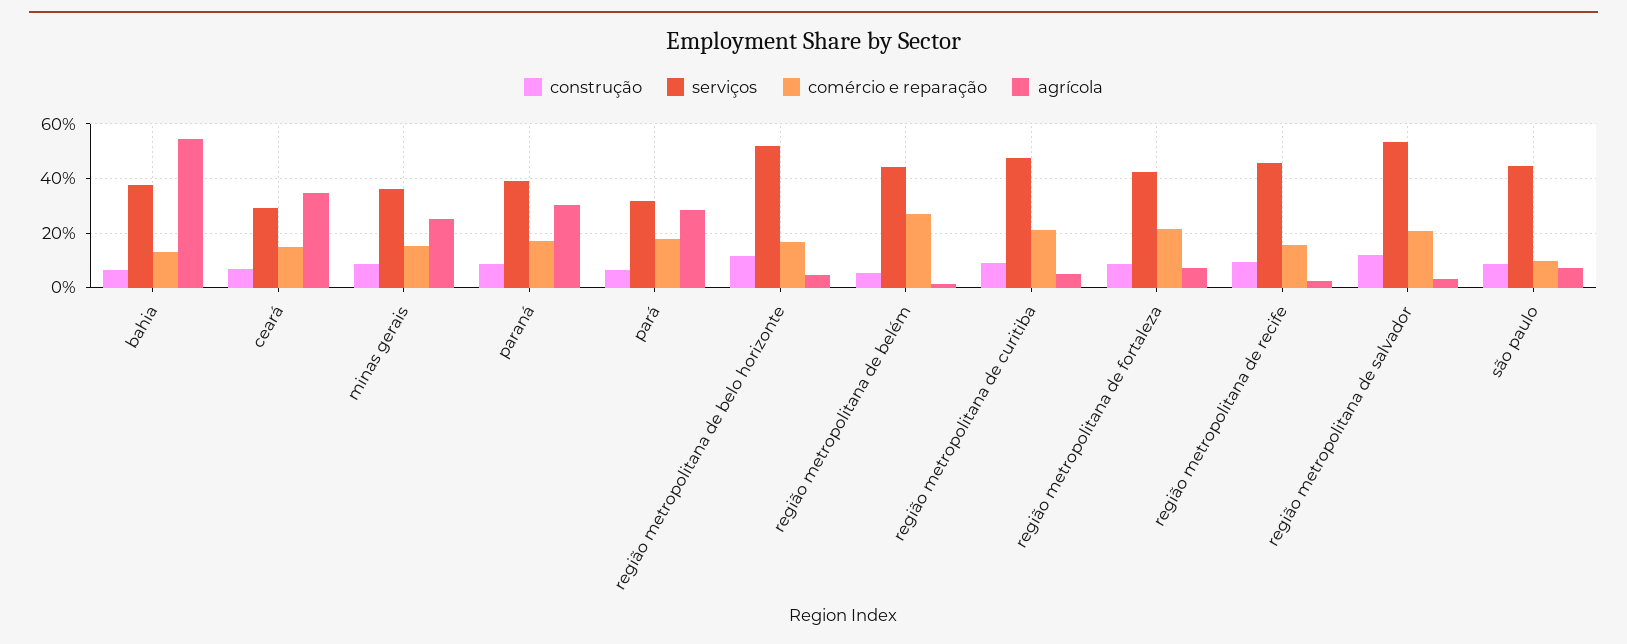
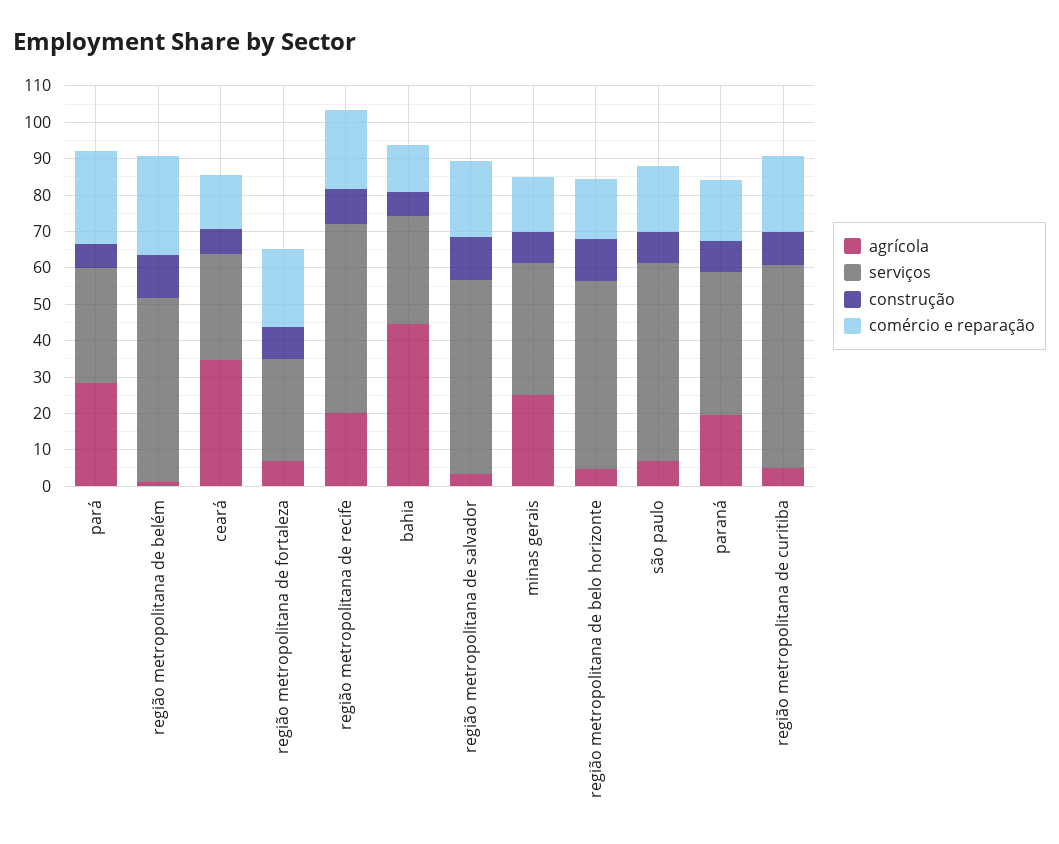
serviços, bahia: 37.5 -> 30
agrícola, bahia: 55 -> 45
agrícola, paraná: 30 -> 20
comércio e reparação, pará: 17.5 -> 25
construção, região metropolitana de belém: 5 -> 12.5
serviços, região metropolitana de belém: 45 -> 50
serviços, região metropolitana de curitiba: 47.5 -> 55
serviços, região metropolitana de fortaleza: 42.5 -> 27.5
serviços, região metropolitana de recife: 45 -> 52.5
comércio e reparação, região metropolitana de recife: 15 -> 22.5
agrícola, região metropolitana de recife: 2.5 -> 20
serviços, são paulo: 45 -> 55
comércio e reparação, são paulo: 10 -> 17.5

